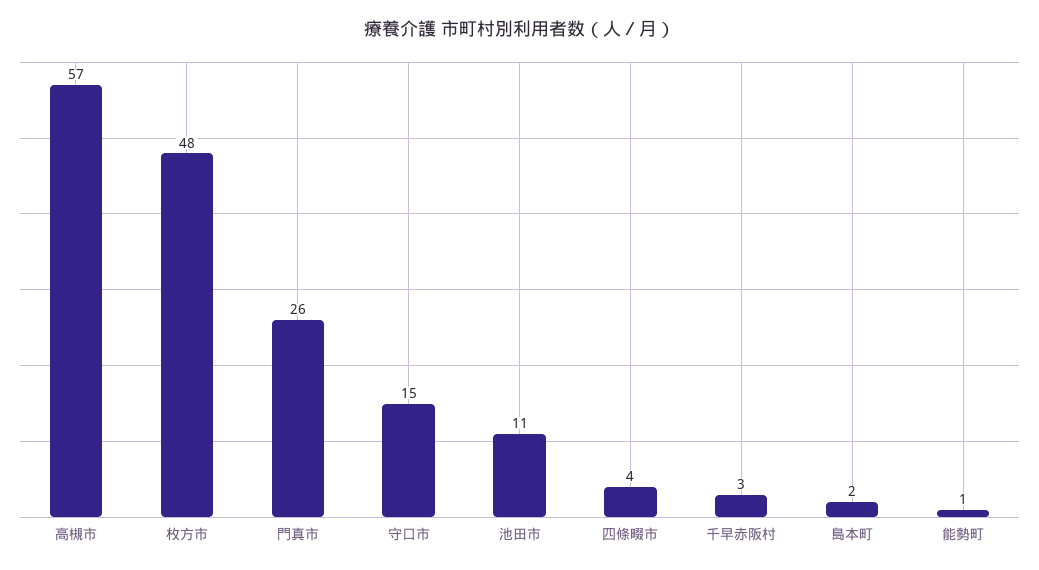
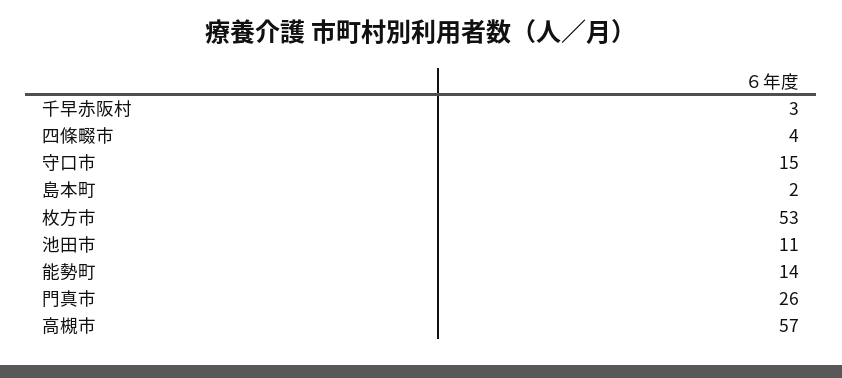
枚方市: 48 -> 53
能勢町: 1 -> 14

